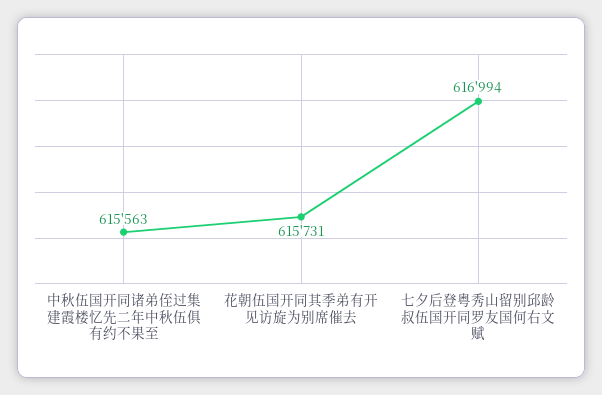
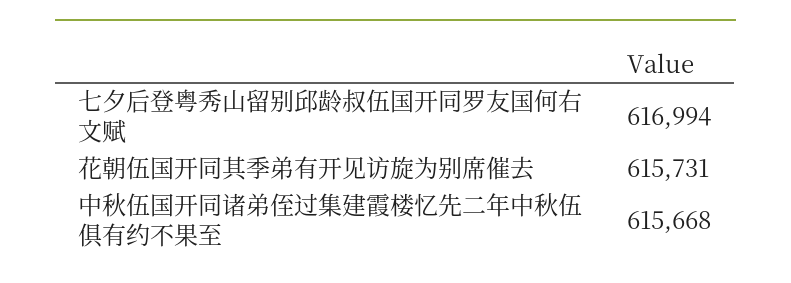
中秋伍国开同诸弟侄过集建霞楼忆先二年中秋伍俱有约不果至: 615563 -> 615668

